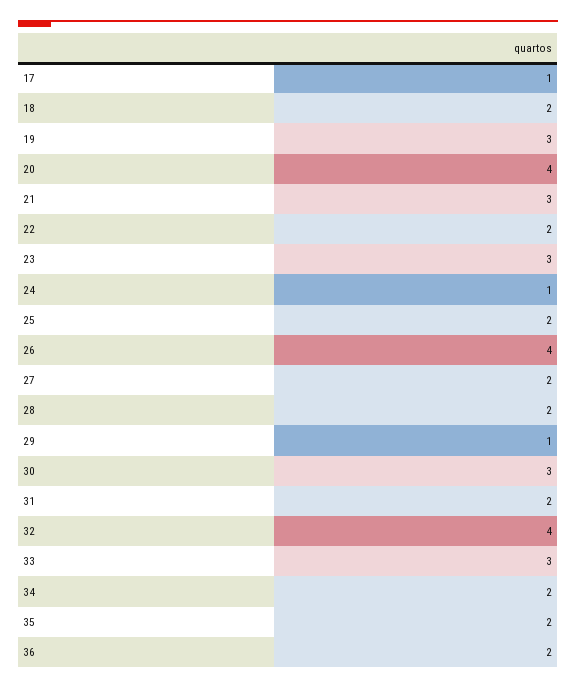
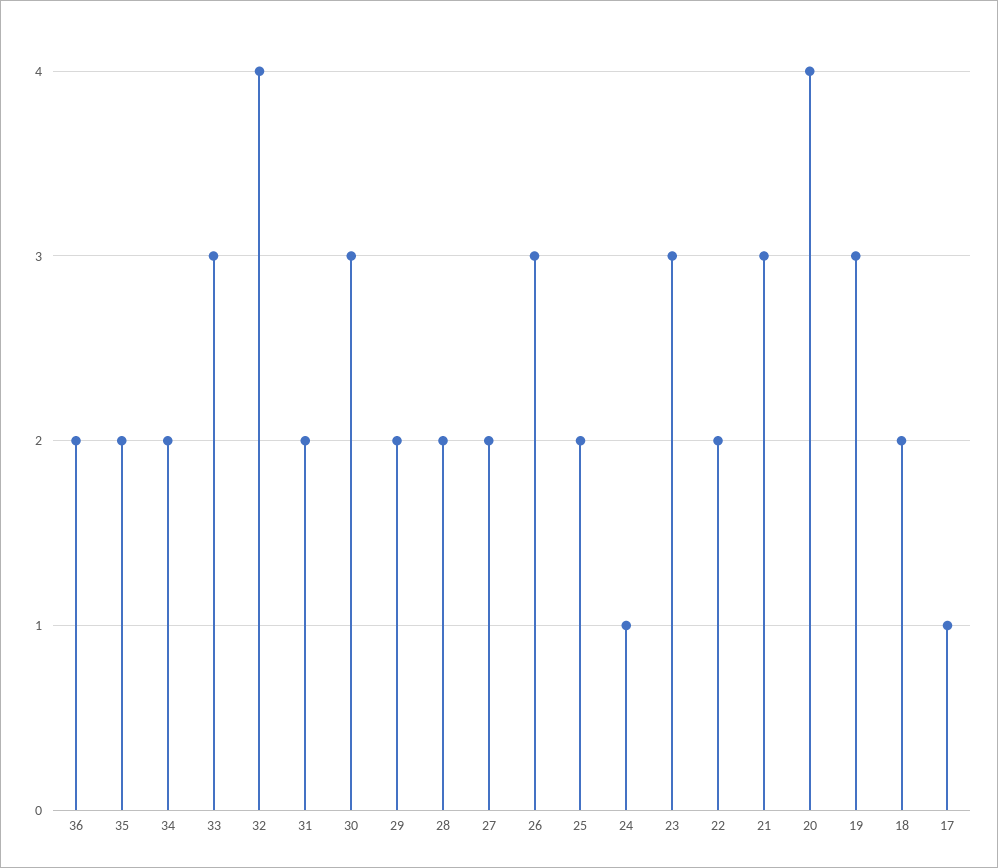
26: 4 -> 3
29: 1 -> 2

